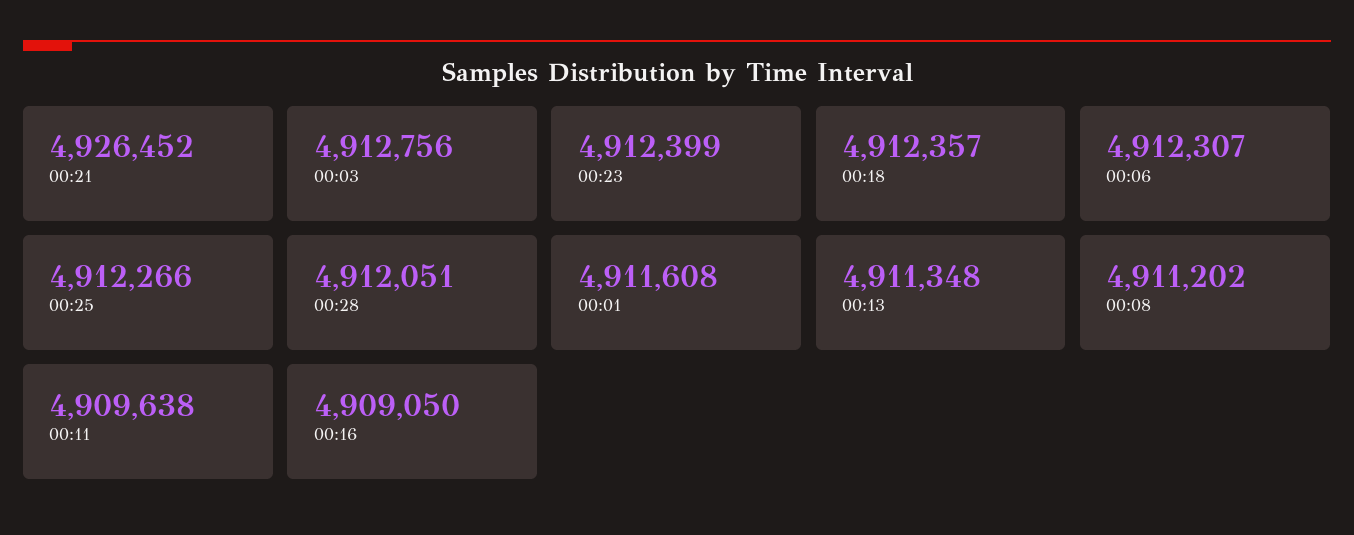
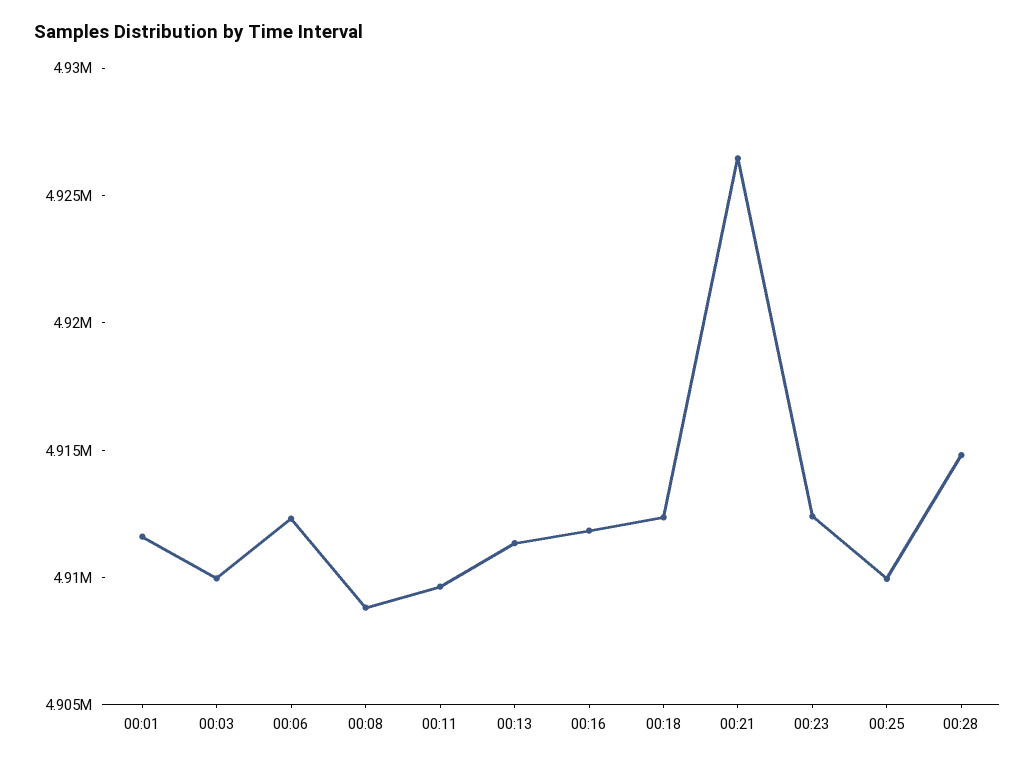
00:03: 4912756 -> 4910000
00:25: 4912266 -> 4910000
00:28: 4912051 -> 4915000
00:08: 4911202 -> 4909000
00:16: 4909050 -> 4912000

